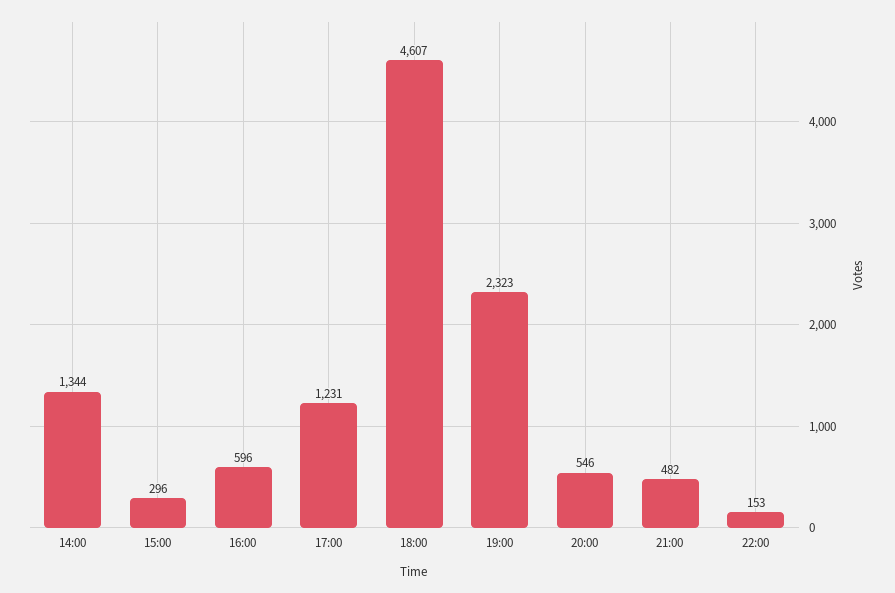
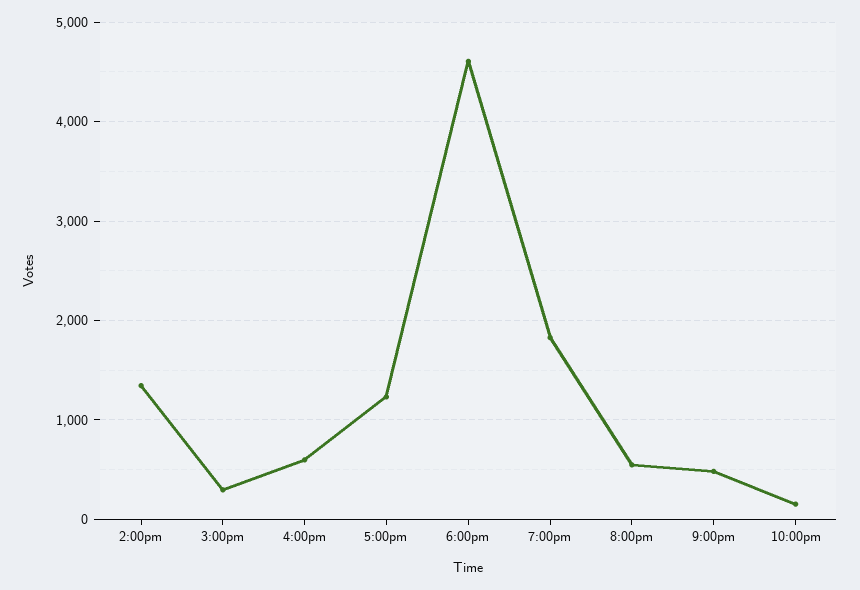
19:00: 2323 -> 1800

